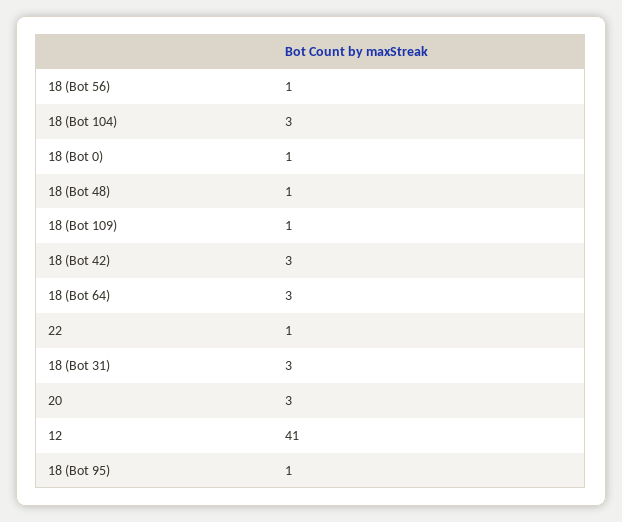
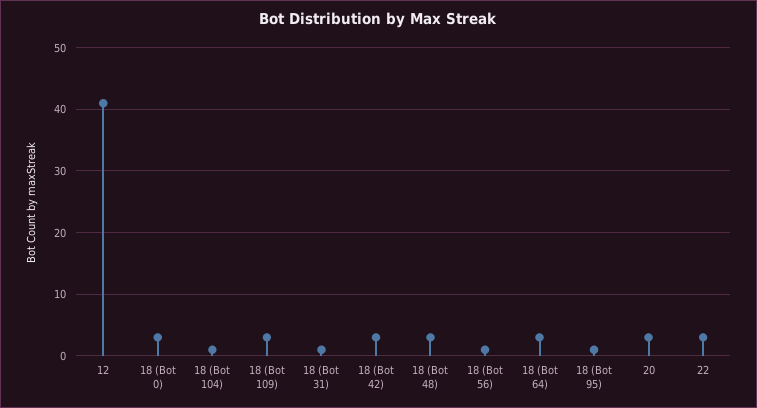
18 (Bot 104): 3 -> 1
18 (Bot 0): 1 -> 3
18 (Bot 48): 1 -> 3
18 (Bot 109): 1 -> 3
22: 1 -> 3
18 (Bot 31): 3 -> 1

